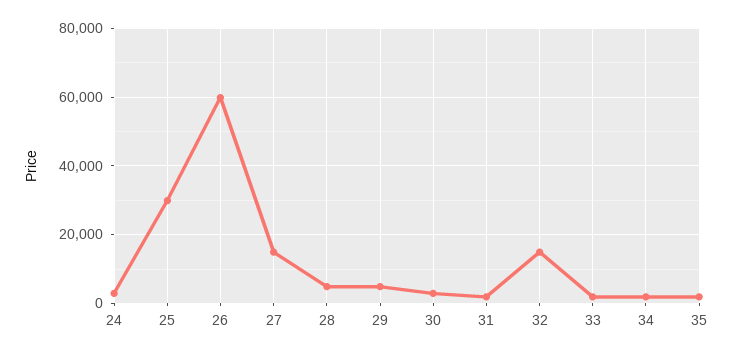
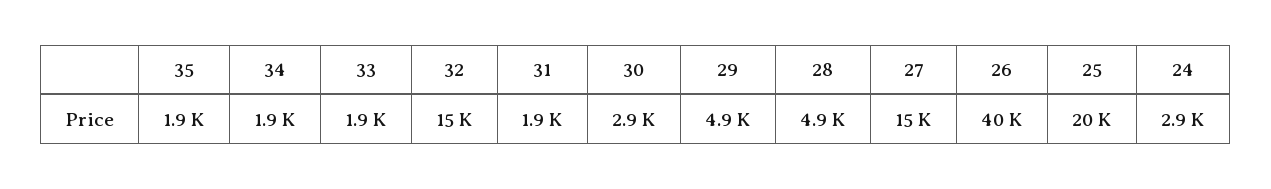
25: 30000 -> 20000
26: 60000 -> 40000

